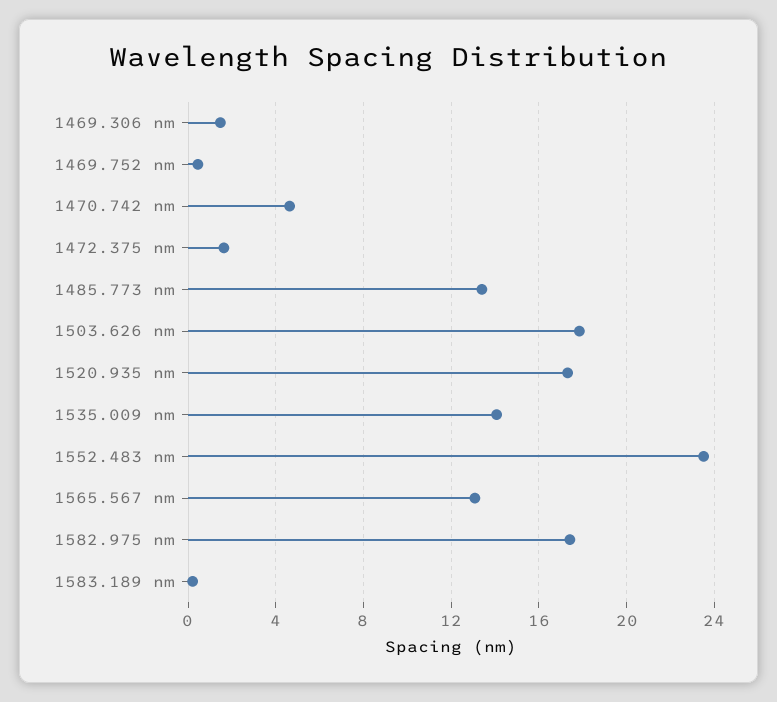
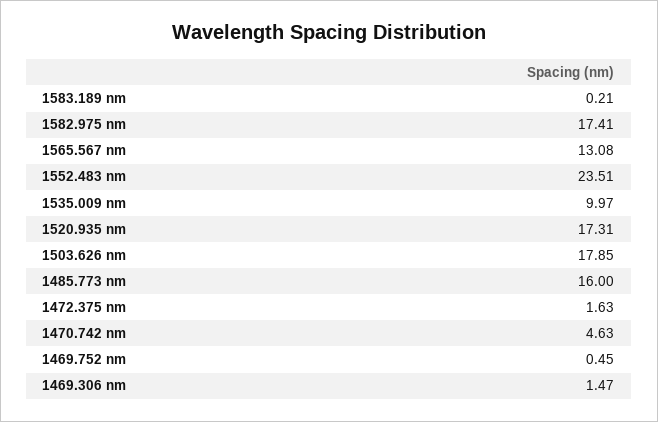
1485.773 nm: 13.5 -> 16
1535.009 nm: 14 -> 9.97

